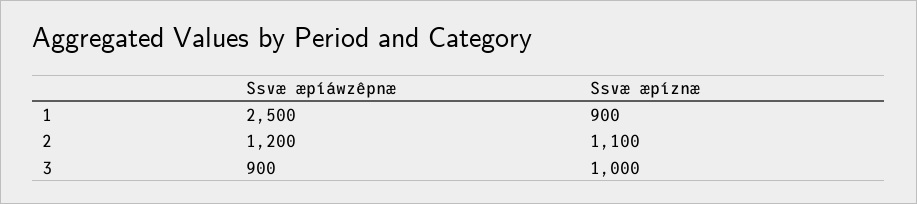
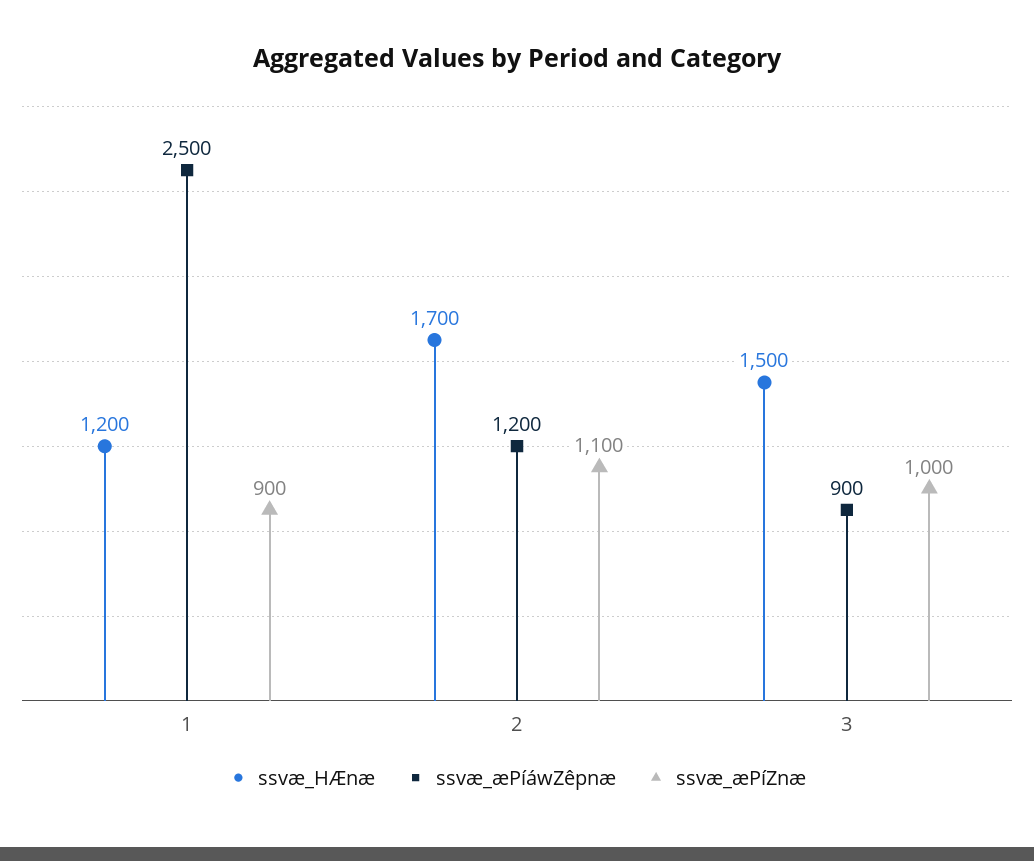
ssvæ_HÆnæ, 1: none -> 1200
ssvæ_HÆnæ, 2: none -> 1700
ssvæ_HÆnæ, 3: none -> 1500

